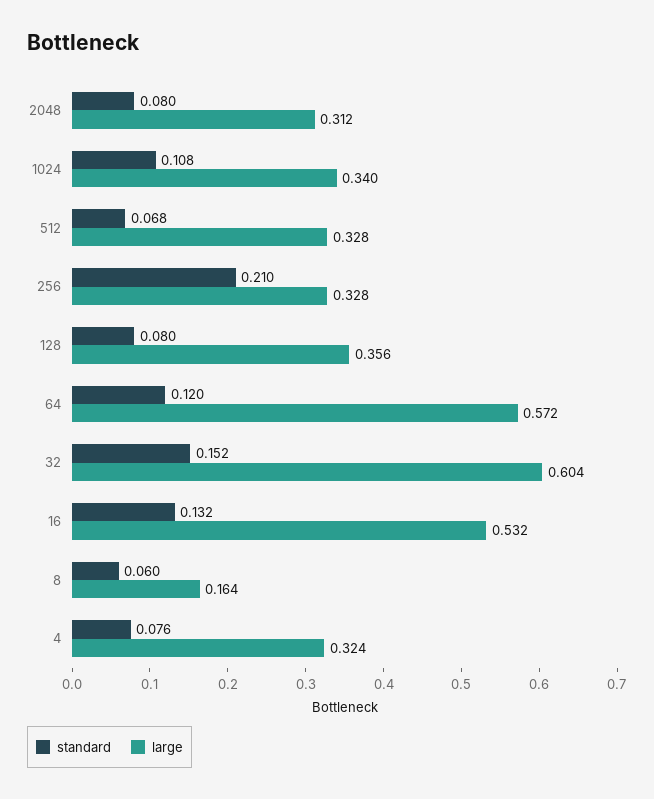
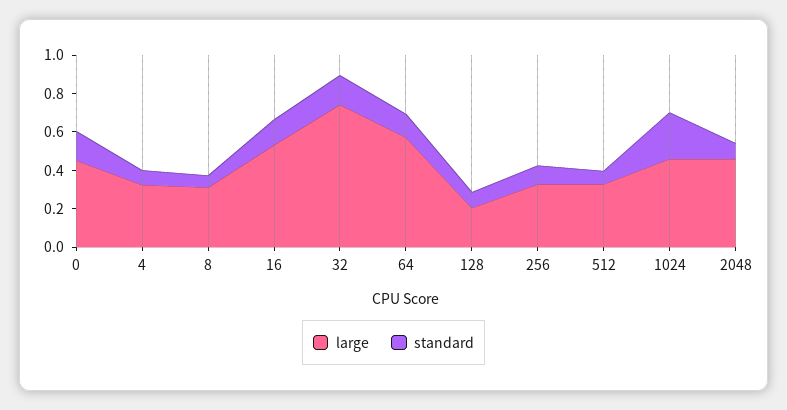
large, 2048: 0.312 -> 0.45
standard, 1024: 0.108 -> 0.25
large, 1024: 0.34 -> 0.45
standard, 256: 0.21 -> 0.1
large, 128: 0.356 -> 0.2
large, 32: 0.604 -> 0.75
large, 8: 0.164 -> 0.3
large, 0: none -> 0.45
standard, 0: none -> 0.15

